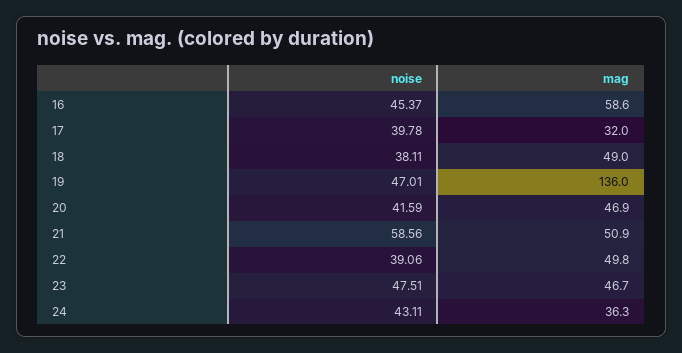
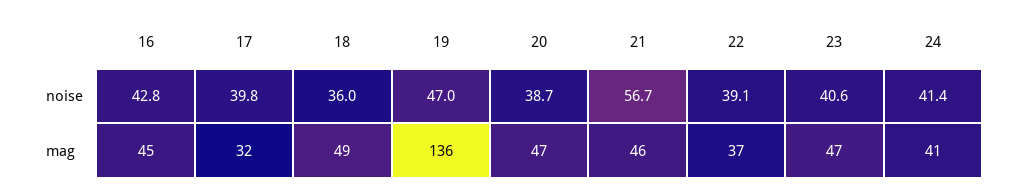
noise, 16: 45.37 -> 42.8
mag, 16: 58.6 -> 45
noise, 18: 38.11 -> 36
noise, 20: 41.59 -> 38.7
noise, 21: 58.56 -> 56.7
mag, 21: 50.9 -> 46
mag, 22: 49.8 -> 37
noise, 23: 47.51 -> 40.6
noise, 24: 43.11 -> 41.4
mag, 24: 36.3 -> 41

